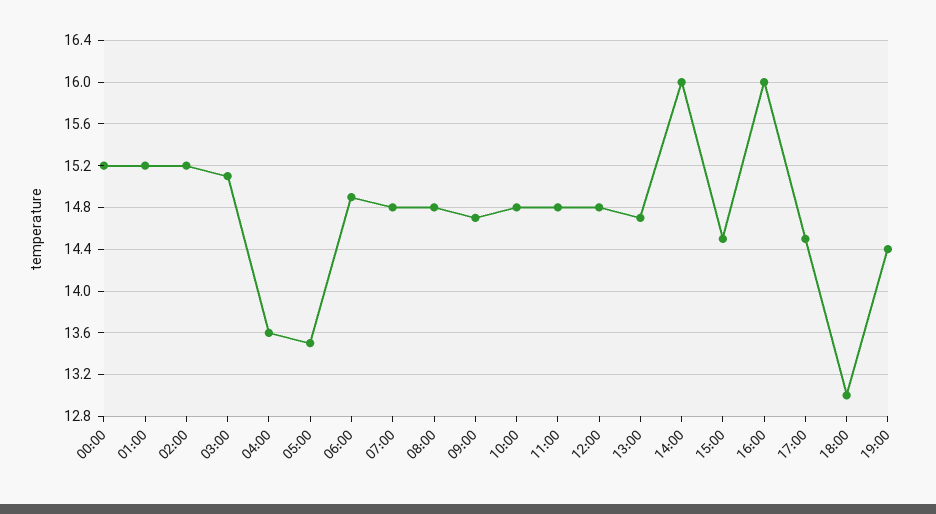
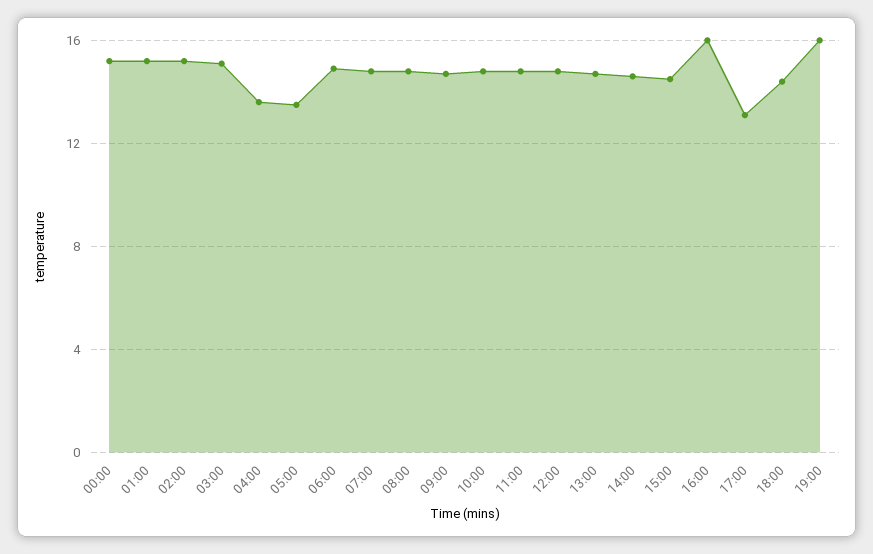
14:00: 16 -> 14.5
17:00: 14.5 -> 13
18:00: 13 -> 14.5
19:00: 14.4 -> 16

